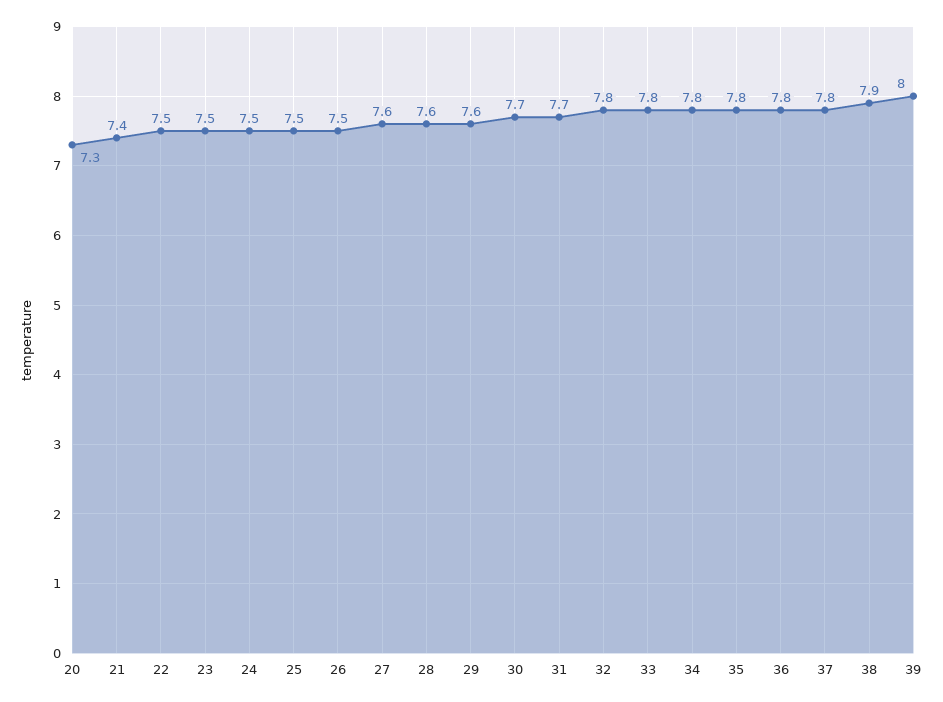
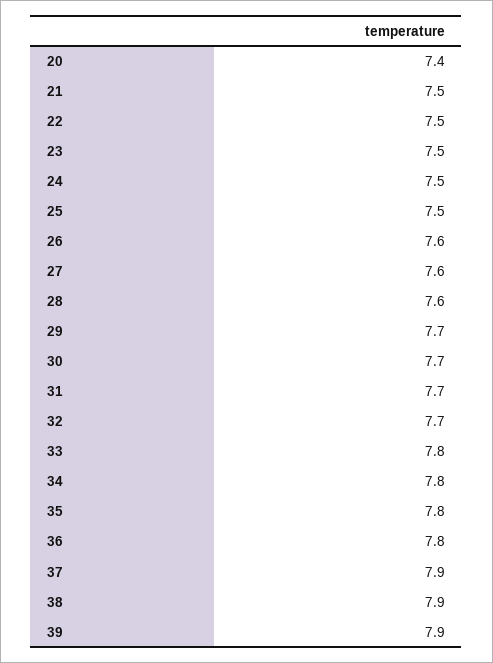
20: 7.3 -> 7.4
21: 7.4 -> 7.5
26: 7.5 -> 7.6
29: 7.6 -> 7.7
32: 7.8 -> 7.7
37: 7.8 -> 7.9
39: 8 -> 7.9

